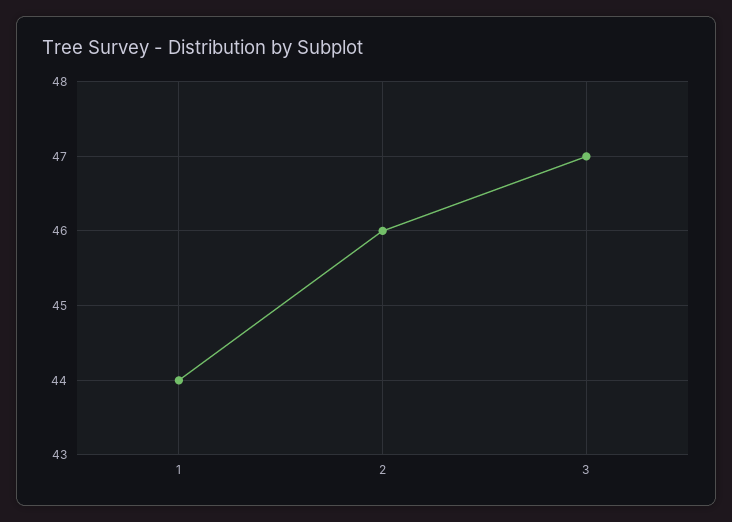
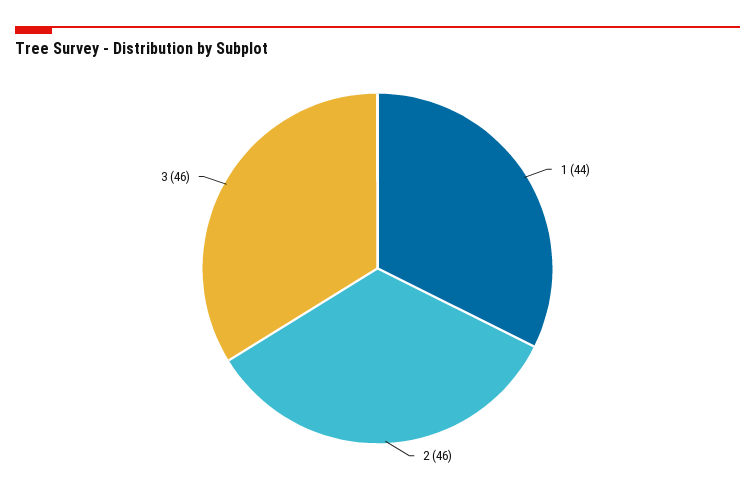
3: 47 -> 46

